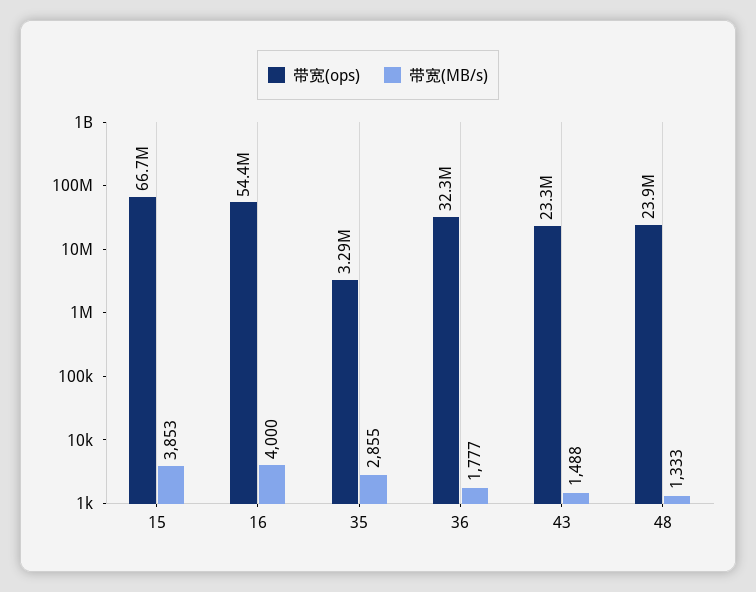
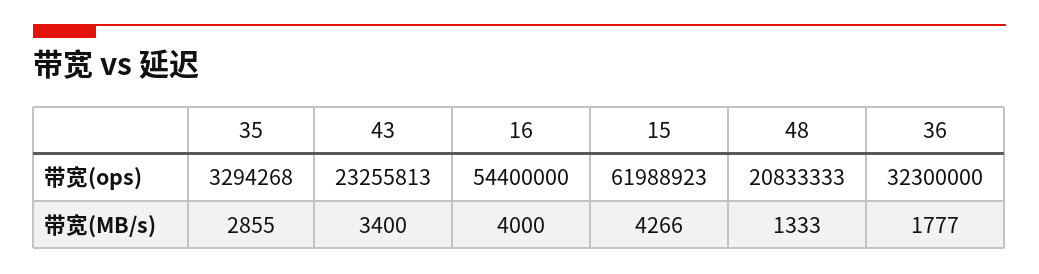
带宽(ops), 15: 66700000 -> 61988923
带宽(MB/s), 15: 3853 -> 4266
带宽(MB/s), 43: 1488 -> 3400
带宽(ops), 48: 23900000 -> 20833333

